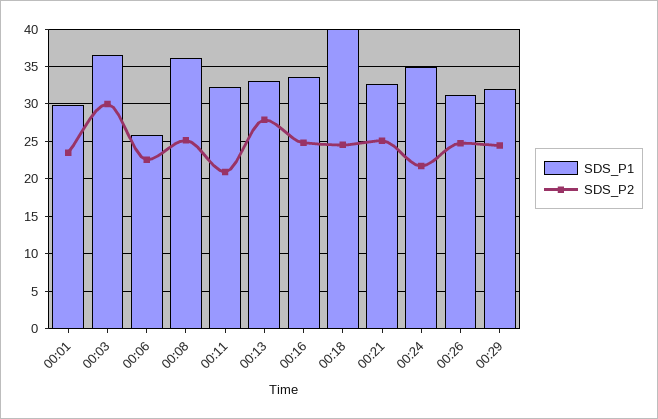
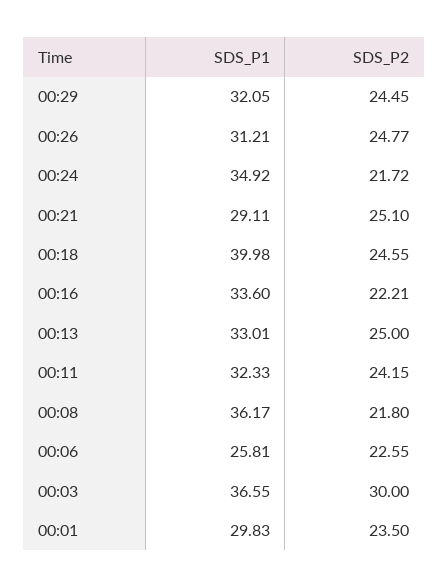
SDS_P2, 00:08: 25 -> 21.8
SDS_P2, 00:11: 21 -> 24.15
SDS_P2, 00:13: 28 -> 25
SDS_P2, 00:16: 25 -> 22.21
SDS_P1, 00:21: 33 -> 29.11

